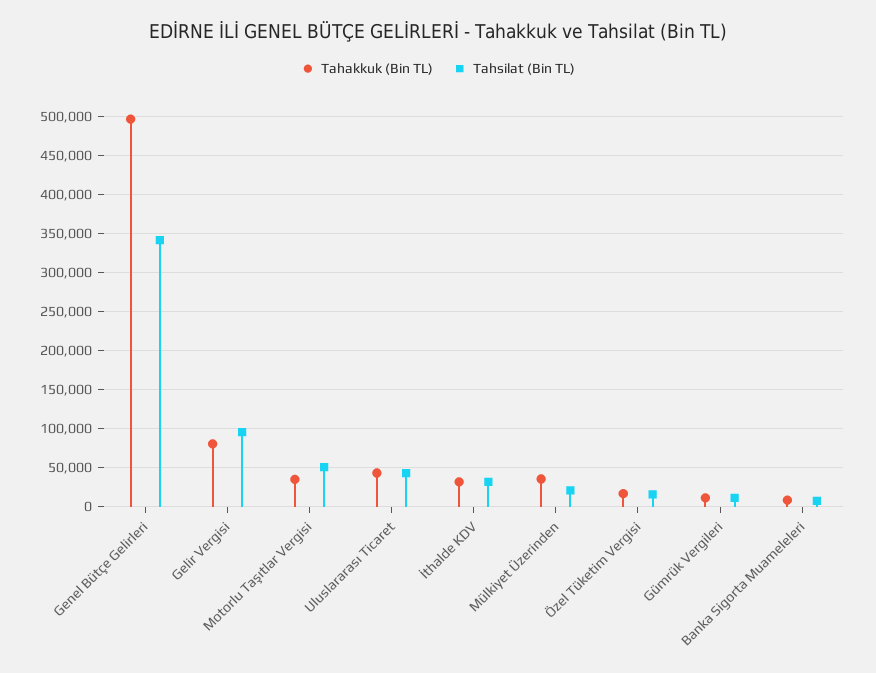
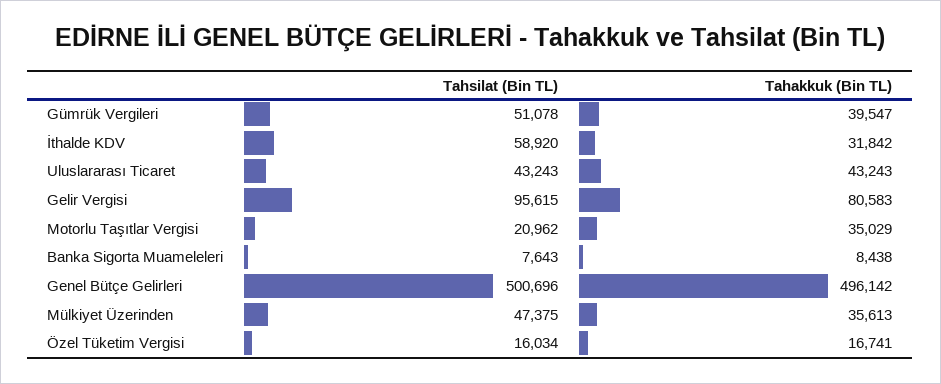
Tahsilat (Bin TL), Genel Bütçe Gelirleri: 340000 -> 500696
Tahsilat (Bin TL), Motorlu Taşıtlar Vergisi: 50000 -> 20962
Tahsilat (Bin TL), İthalde KDV: 30000 -> 58920
Tahsilat (Bin TL), Mülkiyet Üzerinden: 20000 -> 47375
Tahakkuk (Bin TL), Gümrük Vergileri: 10000 -> 39547
Tahsilat (Bin TL), Gümrük Vergileri: 10000 -> 51078

